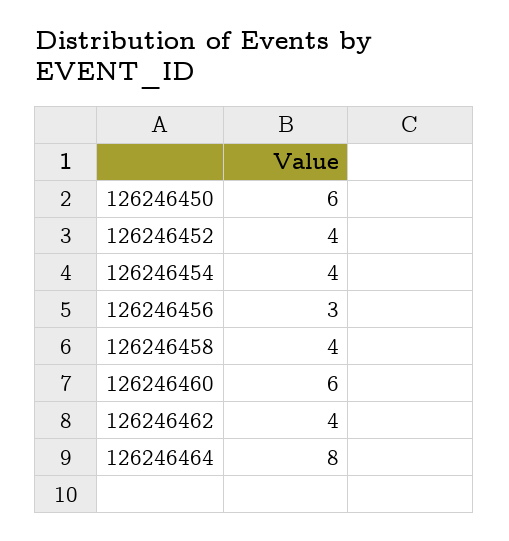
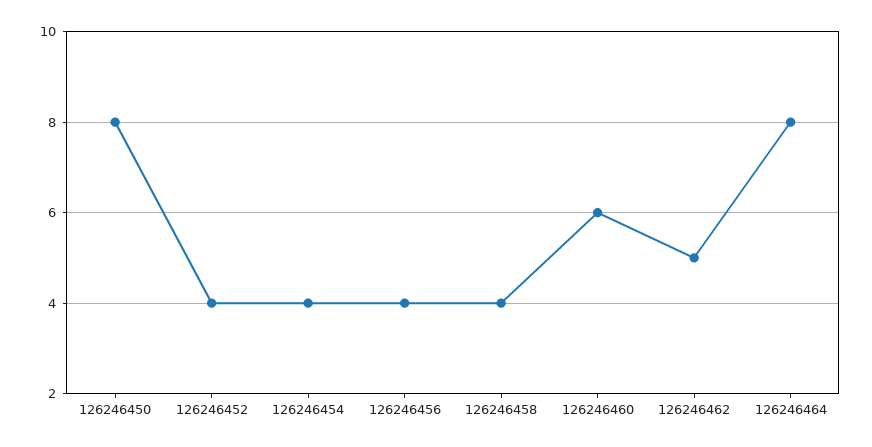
126246450: 6 -> 8
126246456: 3 -> 4
126246462: 4 -> 5

